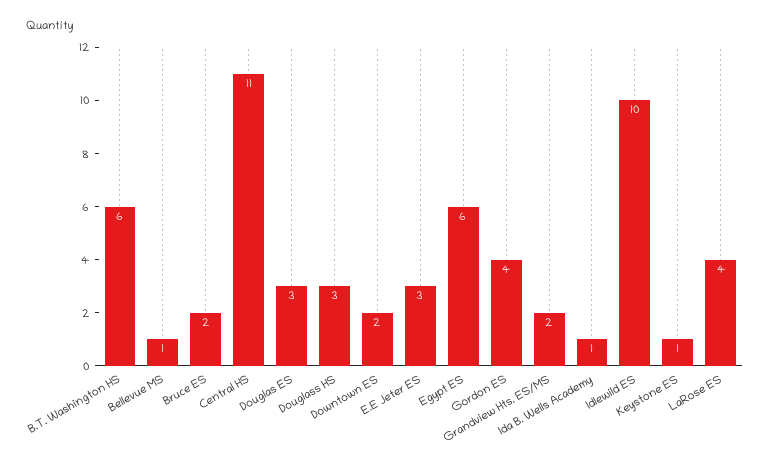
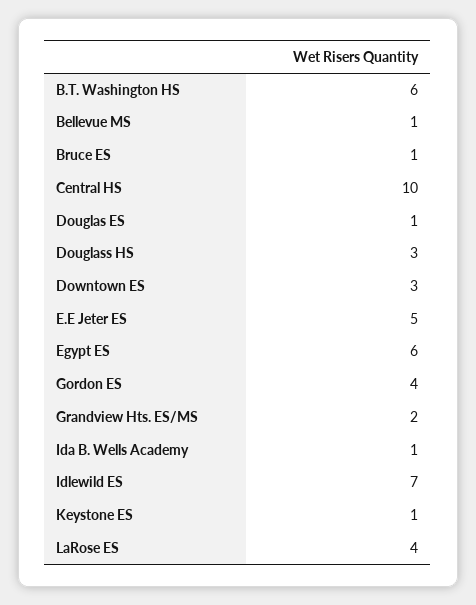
Bruce ES: 2 -> 1
Central HS: 11 -> 10
Douglas ES: 3 -> 1
Downtown ES: 2 -> 3
E.E Jeter ES: 3 -> 5
Idlewild ES: 10 -> 7

